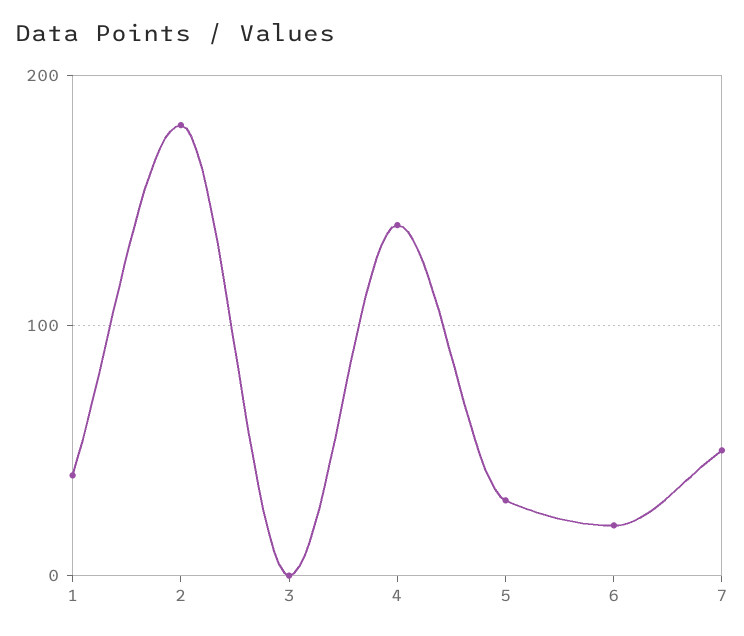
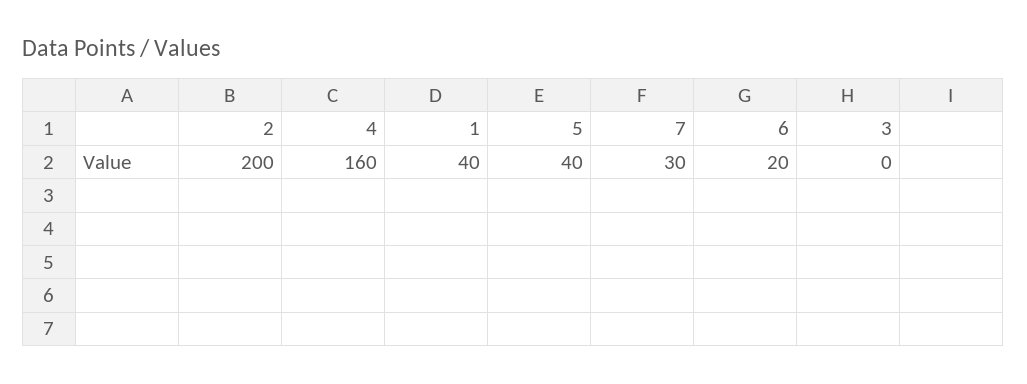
2: 180 -> 200
4: 140 -> 160
5: 30 -> 40
7: 50 -> 30

